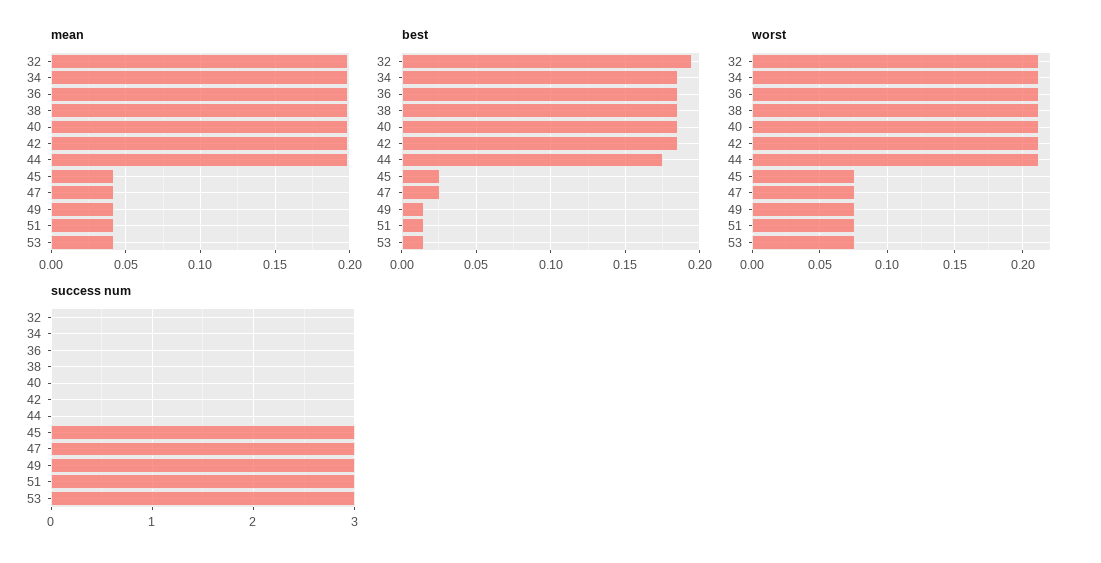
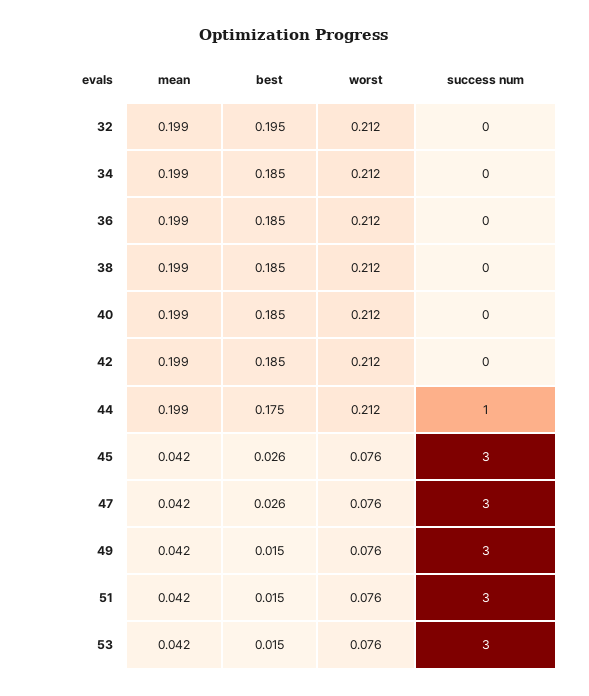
success num, 44: 0 -> 1

